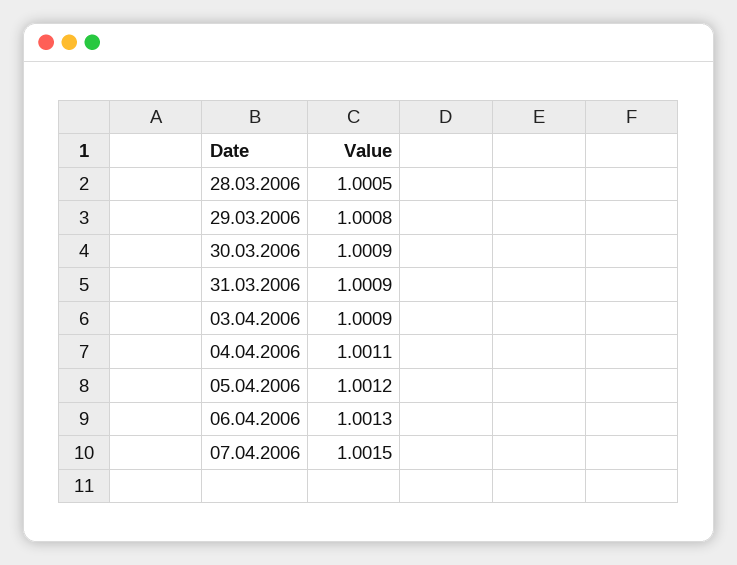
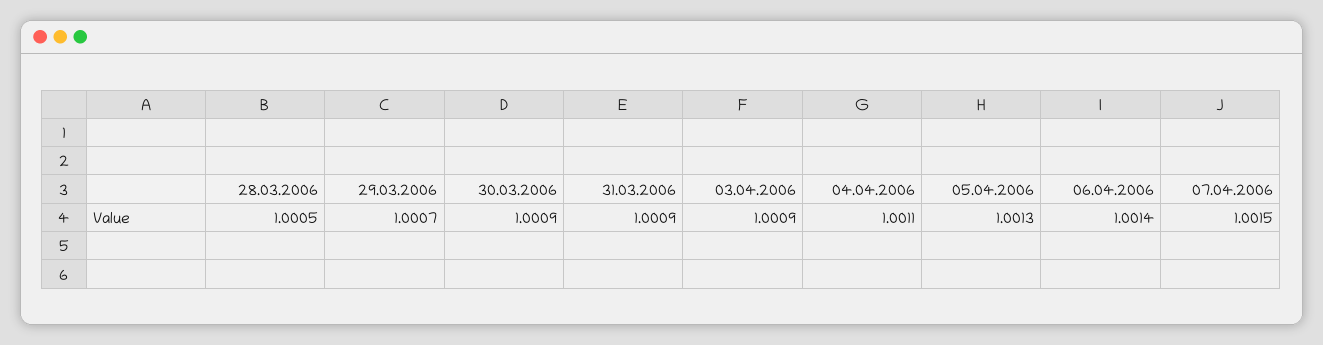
29.03.2006: 1.0008 -> 1.0007
05.04.2006: 1.0012 -> 1.0013
06.04.2006: 1.0013 -> 1.0014

